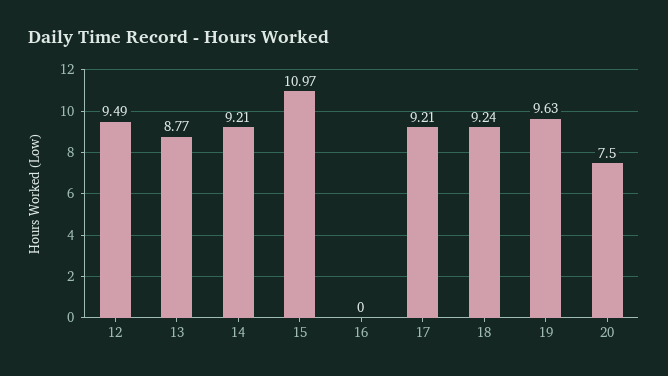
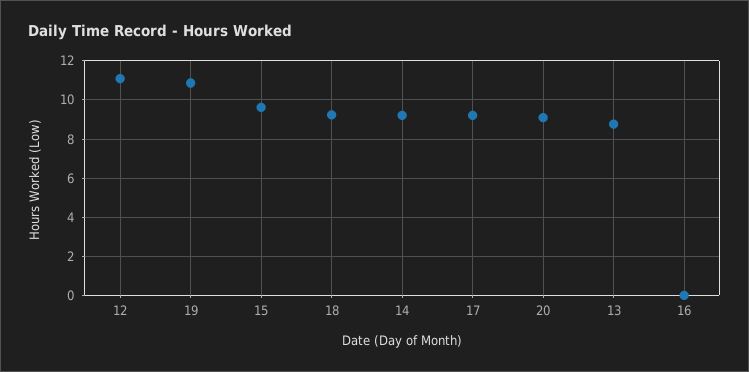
12: 9.49 -> 11
15: 10.97 -> 9.5
19: 9.63 -> 11
20: 7.5 -> 9

